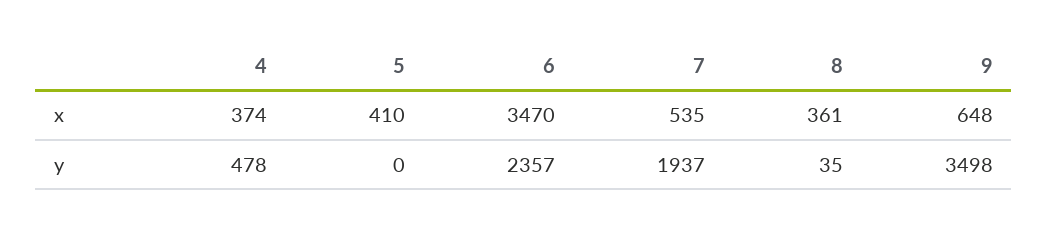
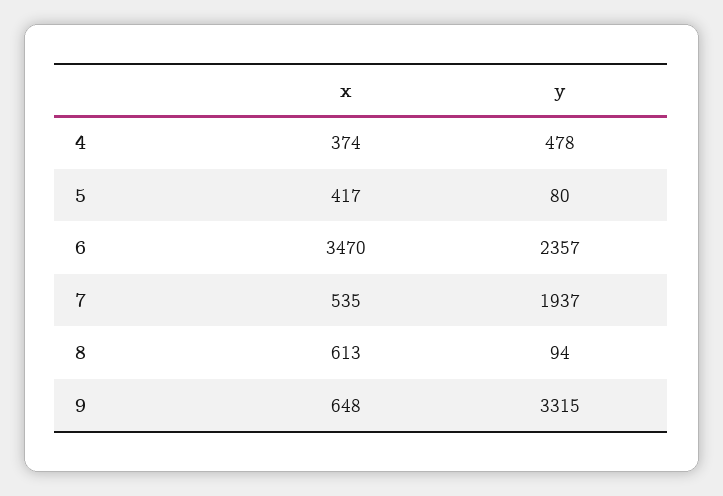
5, x: 410 -> 417
8, x: 361 -> 613
5, y: 0 -> 80
8, y: 35 -> 94
9, y: 3498 -> 3315

